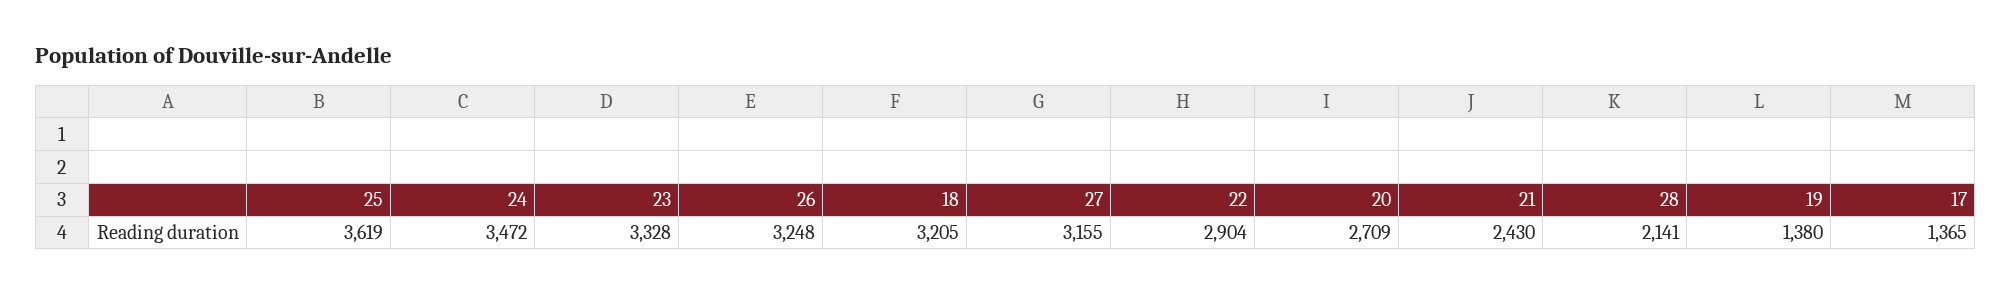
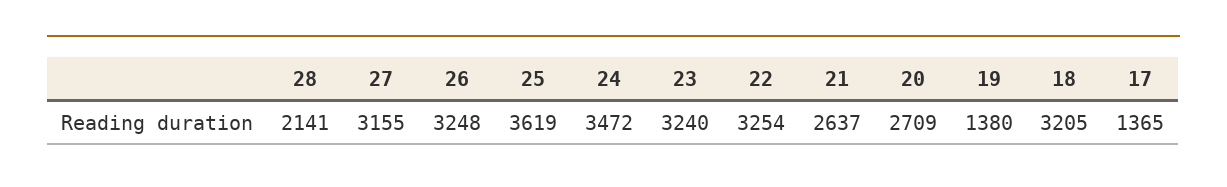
23: 3328 -> 3240
22: 2904 -> 3254
21: 2430 -> 2637

